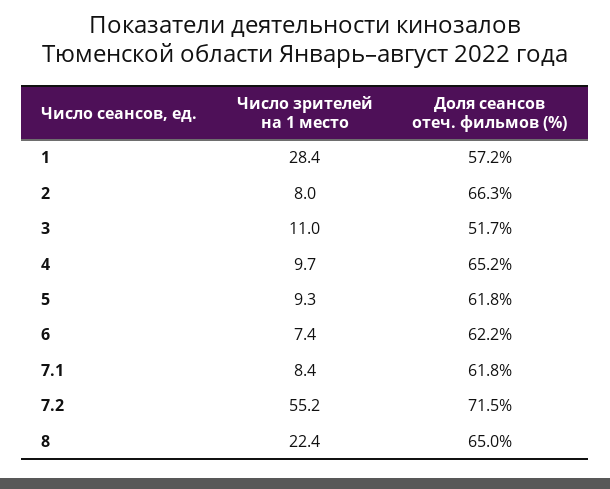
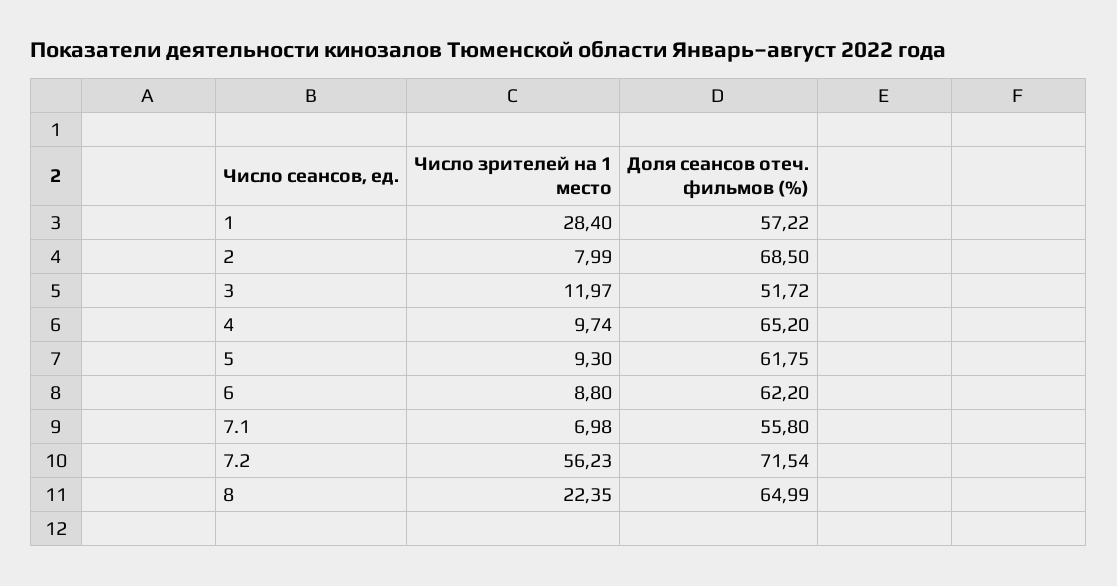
Доля сеансов отеч. фильмов (%), 2: 66.3 -> 68.5
Число зрителей на 1 место, 3: 11 -> 11.97
Число зрителей на 1 место, 6: 7.4 -> 8.8
Число зрителей на 1 место, 7.1: 8.4 -> 6.98
Доля сеансов отеч. фильмов (%), 7.1: 61.8 -> 55.8
Число зрителей на 1 место, 7.2: 55.2 -> 56.23

